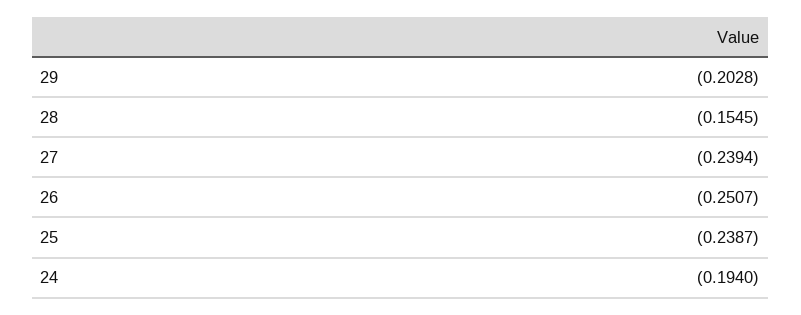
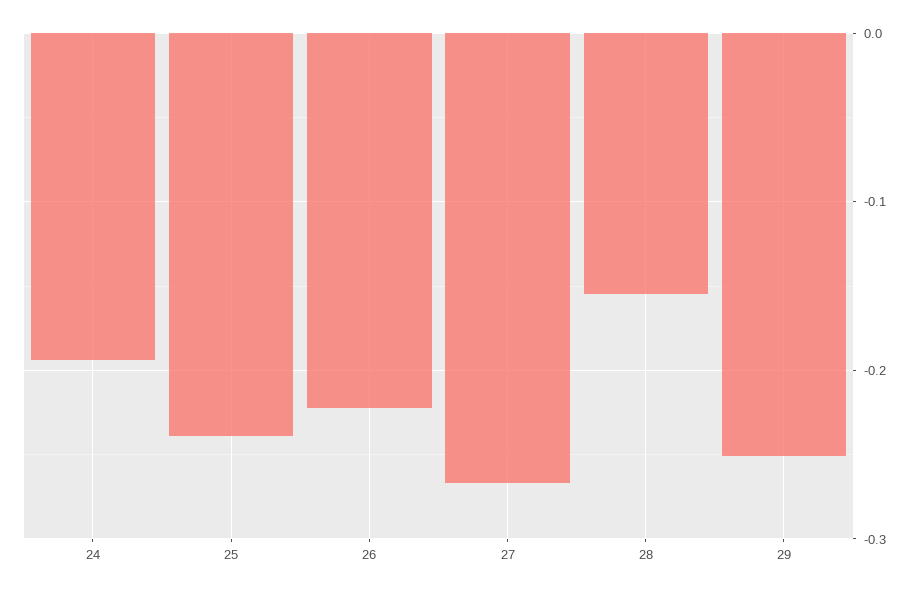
29: -0.2028 -> -0.25
27: -0.2394 -> -0.27
26: -0.2507 -> -0.22

